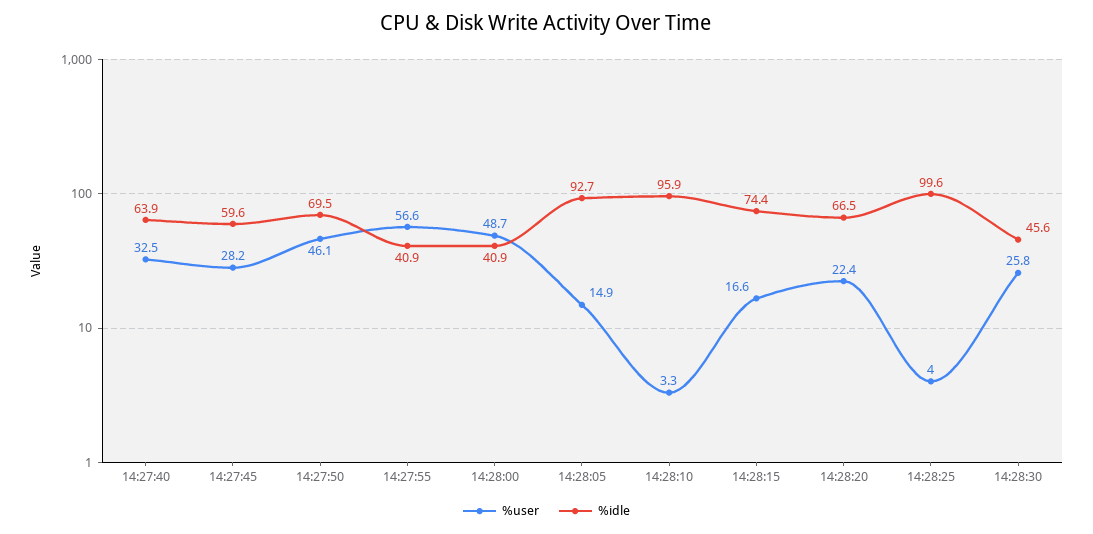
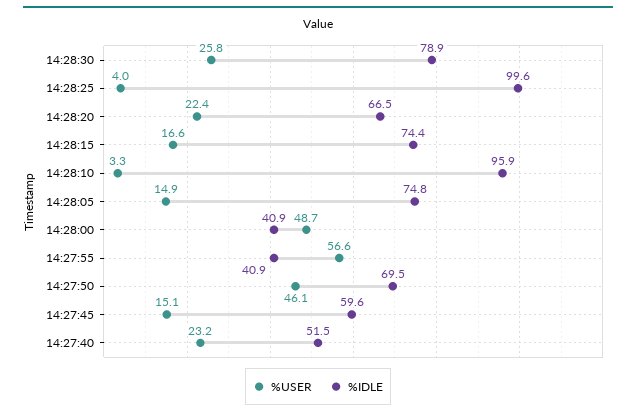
%user, 14:27:40: 32.5 -> 23.2
%idle, 14:27:40: 63.9 -> 51.5
%user, 14:27:45: 28.2 -> 15.1
%idle, 14:28:05: 92.7 -> 74.8
%idle, 14:28:30: 45.6 -> 78.9

